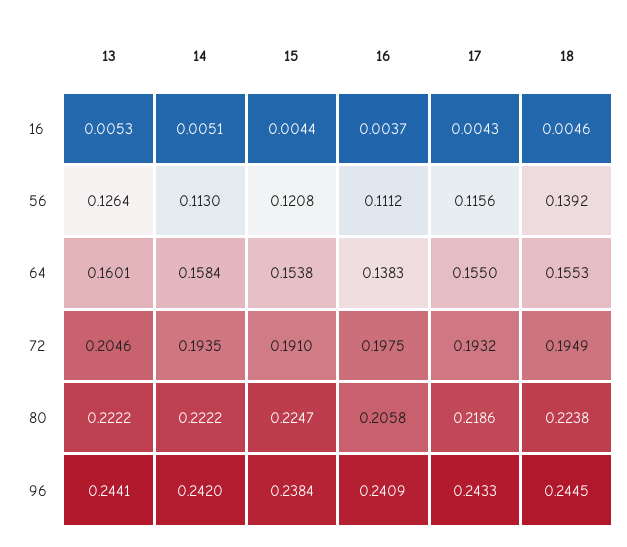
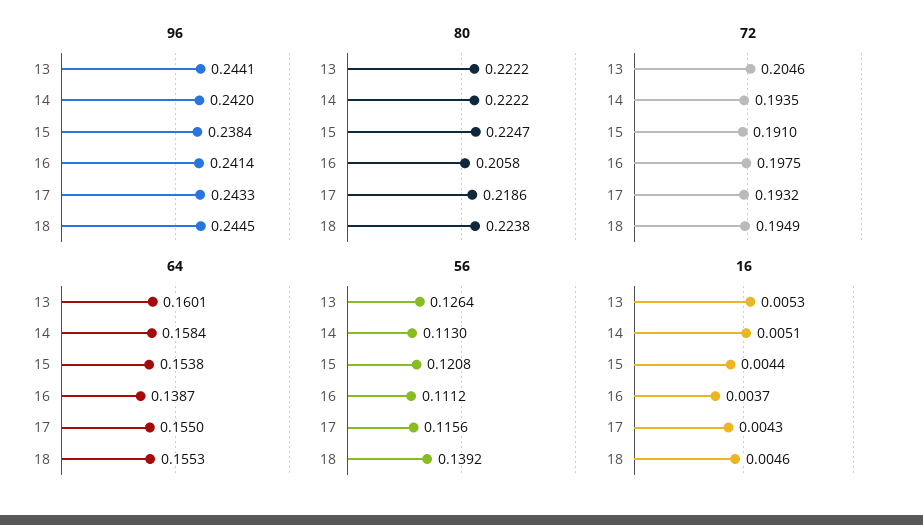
64, 16: 0.1383 -> 0.1387
96, 16: 0.2409 -> 0.2414

